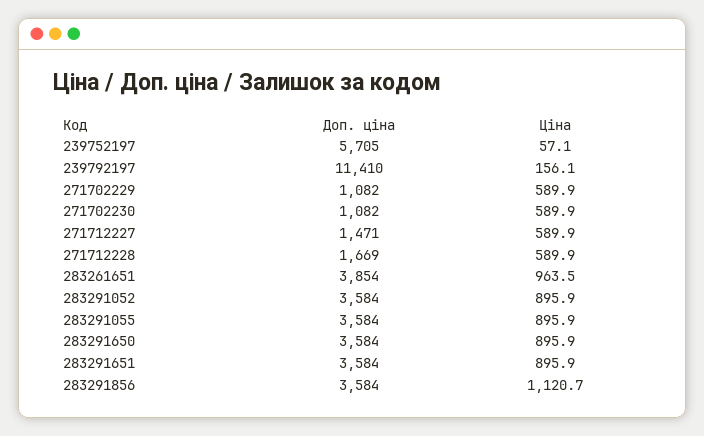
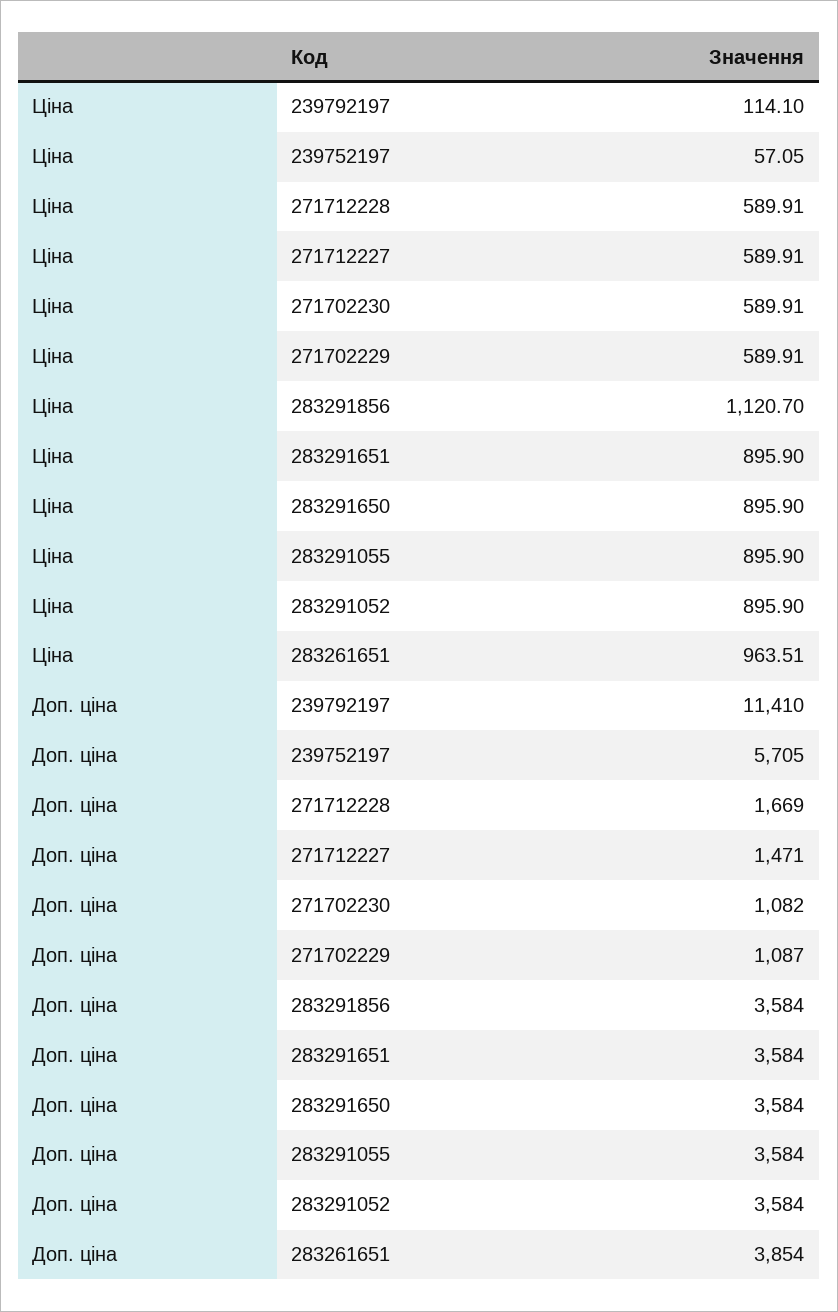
Ціна, 239792197: 156.1 -> 114.1
Доп. ціна, 271702229: 1082 -> 1087

